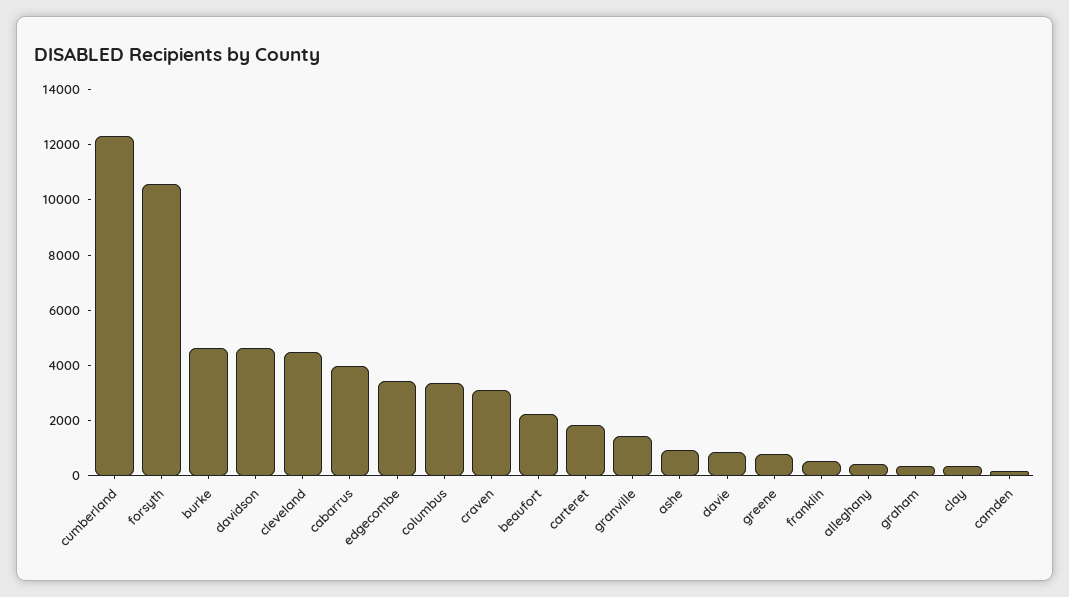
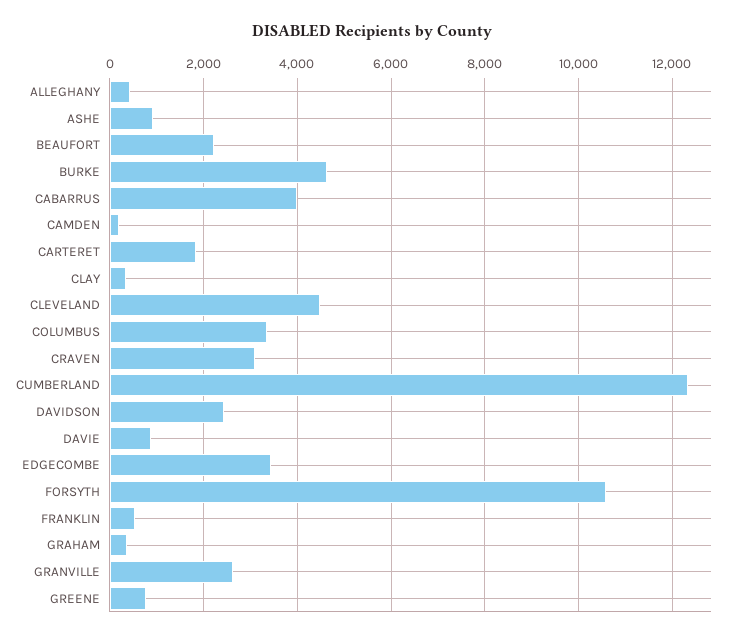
davidson: 4500 -> 2400
granville: 1500 -> 2600

